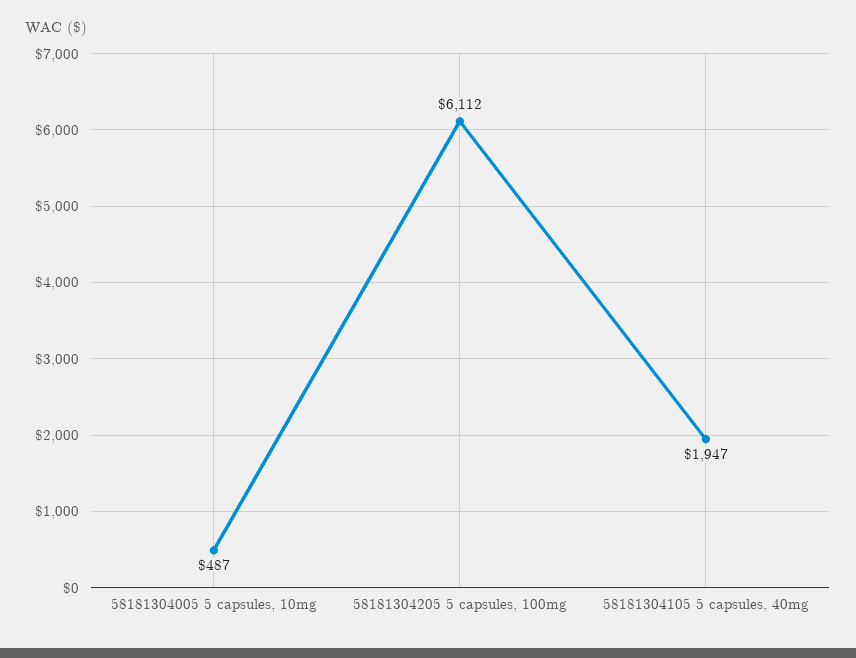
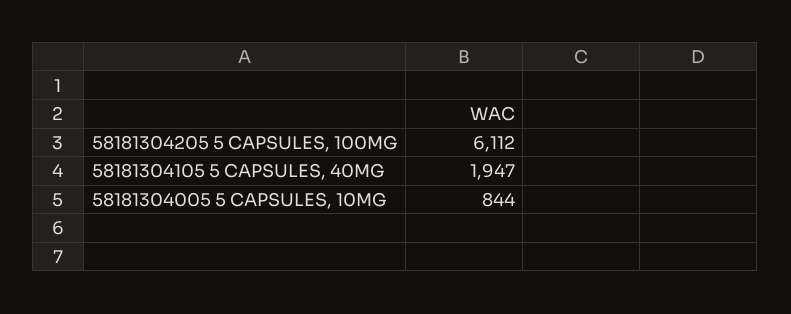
58181304005 5 capsules, 10mg: 487 -> 844

